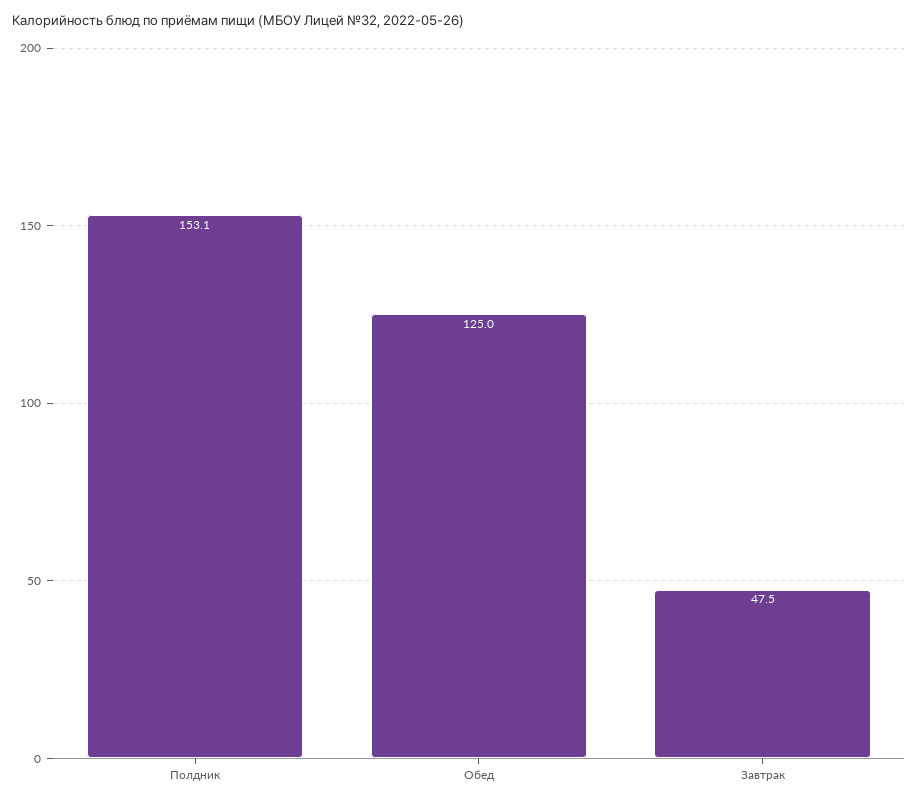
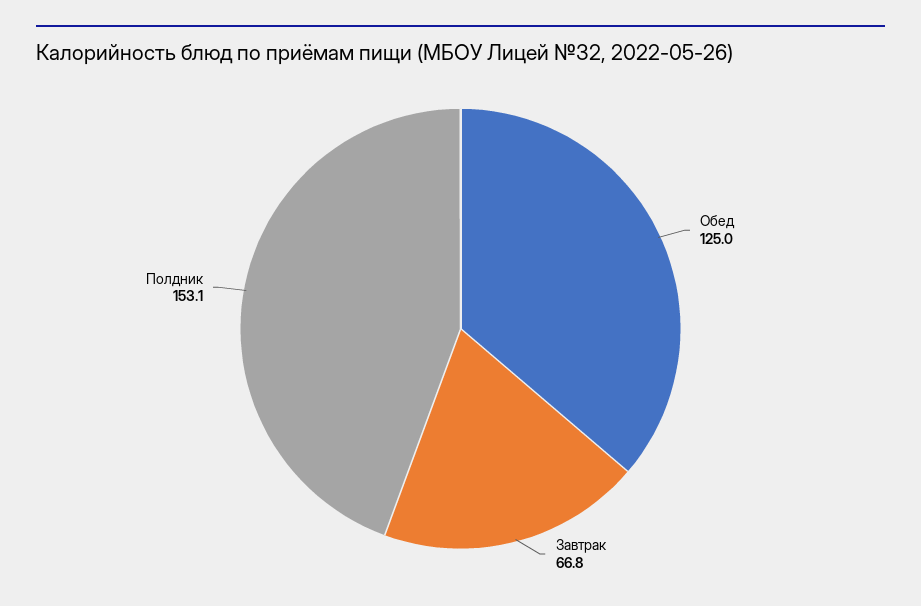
Завтрак: 47.5 -> 66.8

